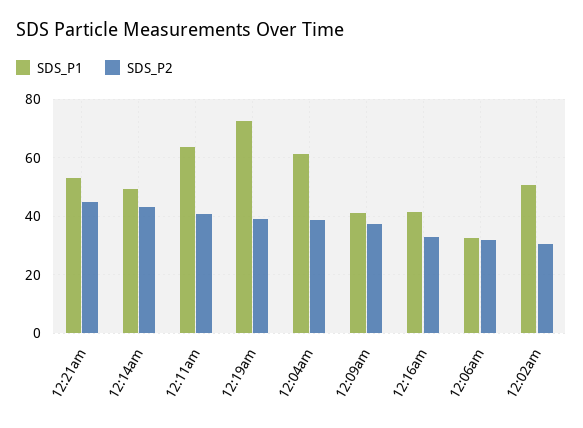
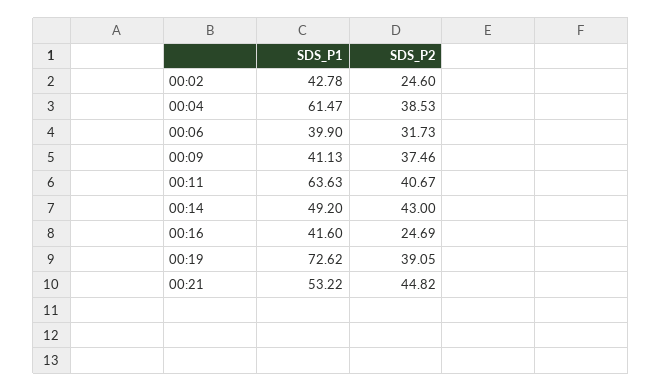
SDS_P2, 12:16am: 32.5 -> 24.69
SDS_P1, 12:06am: 32.5 -> 39.9
SDS_P1, 12:02am: 50 -> 42.78
SDS_P2, 12:02am: 30 -> 24.6

